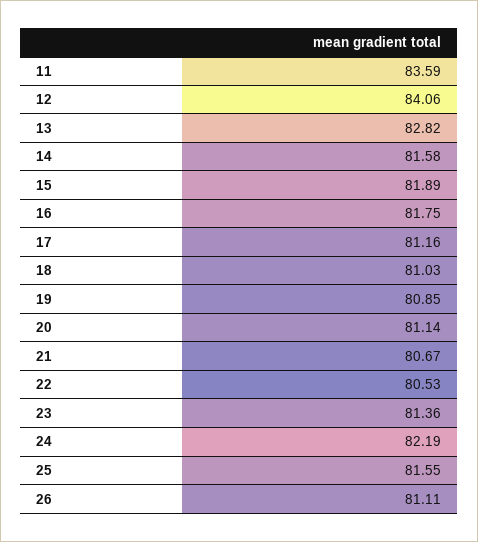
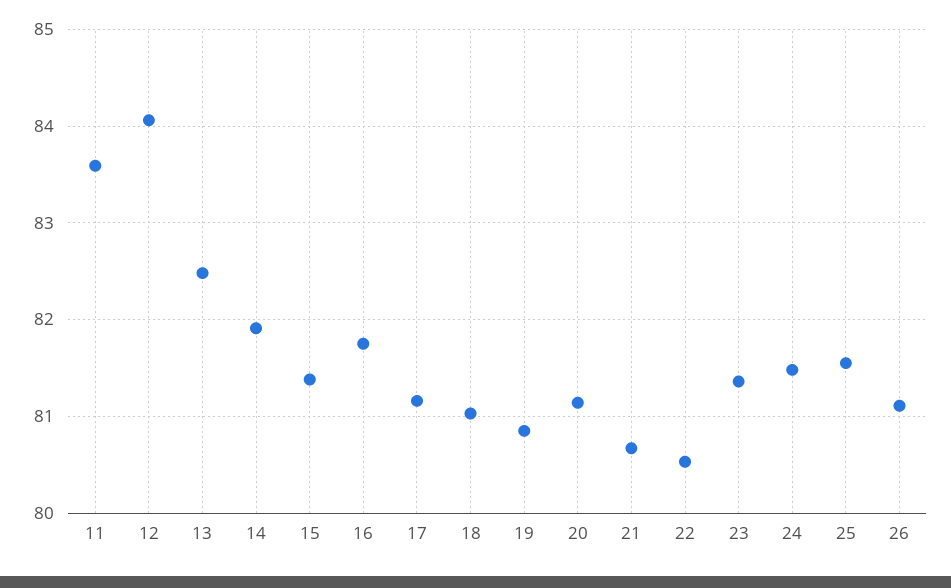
13: 82.82 -> 82.5
14: 81.58 -> 81.9
15: 81.89 -> 81.4
24: 82.19 -> 81.5

